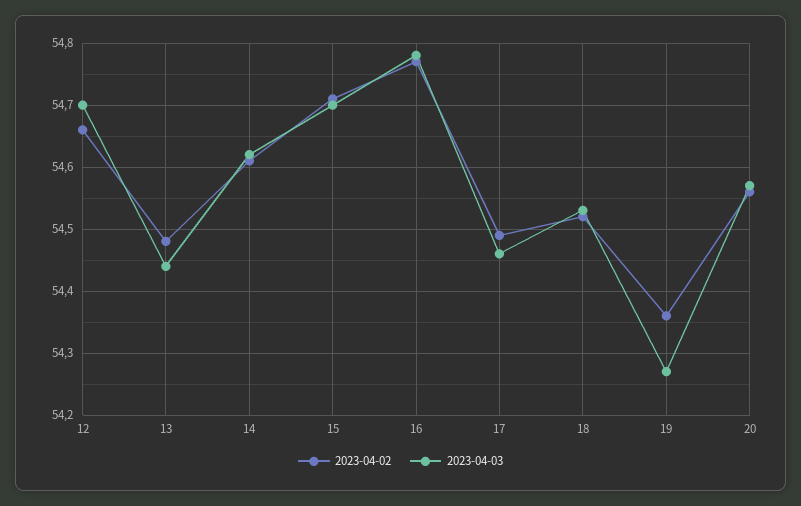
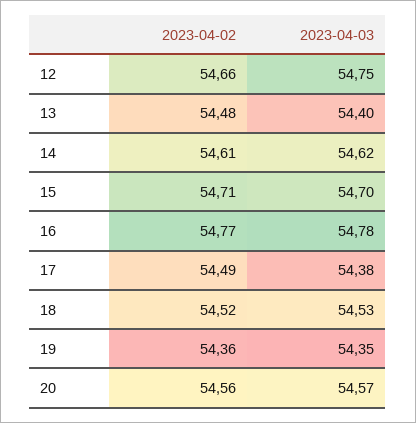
2023-04-03, 12: 54.7 -> 54.75
2023-04-03, 13: 54.44 -> 54.4
2023-04-03, 17: 54.46 -> 54.38
2023-04-03, 19: 54.27 -> 54.35

